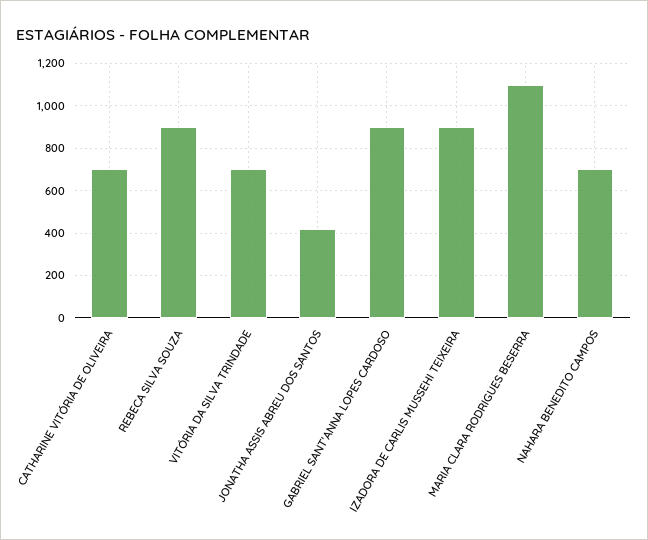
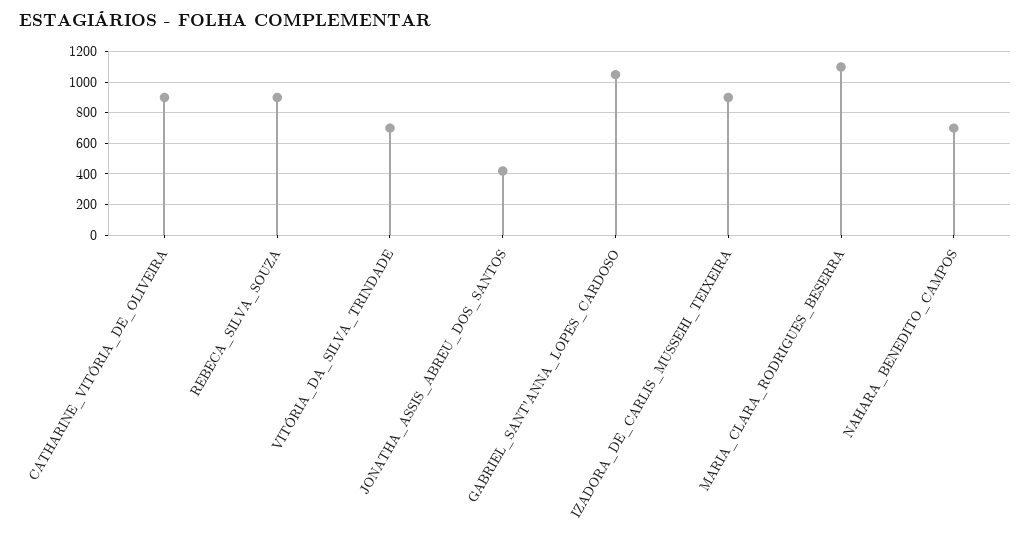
CATHARINE VITÓRIA DE OLIVEIRA: 700 -> 900
GABRIEL SANT'ANNA LOPES CARDOSO: 900 -> 1050

